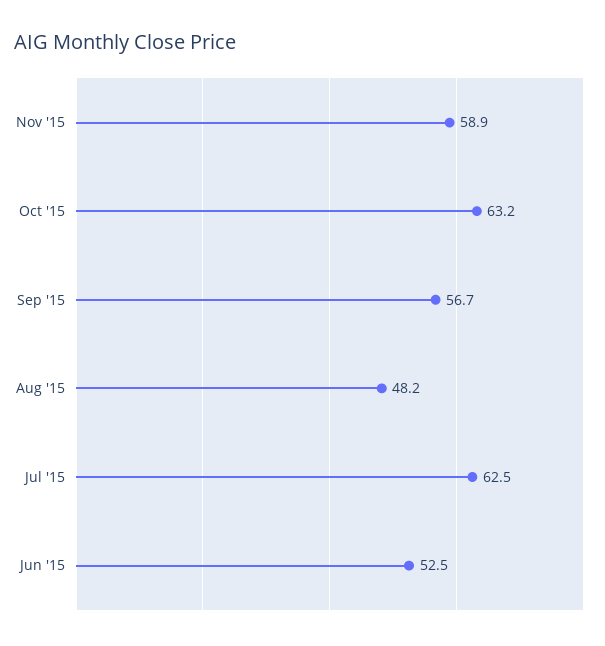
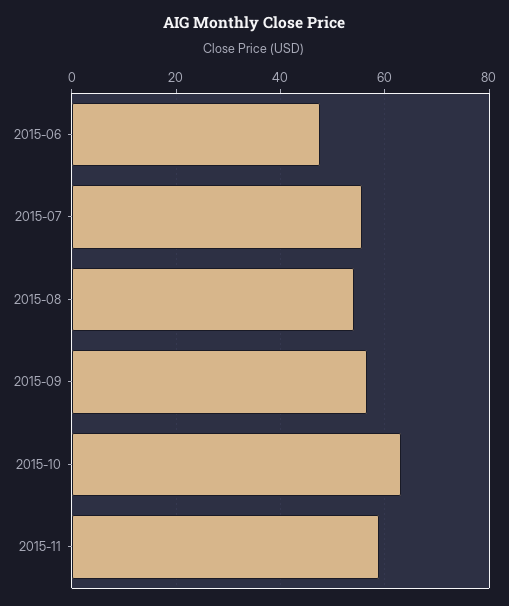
Aug '15: 48.2 -> 54
Jul '15: 62.5 -> 56
Jun '15: 52.5 -> 48

